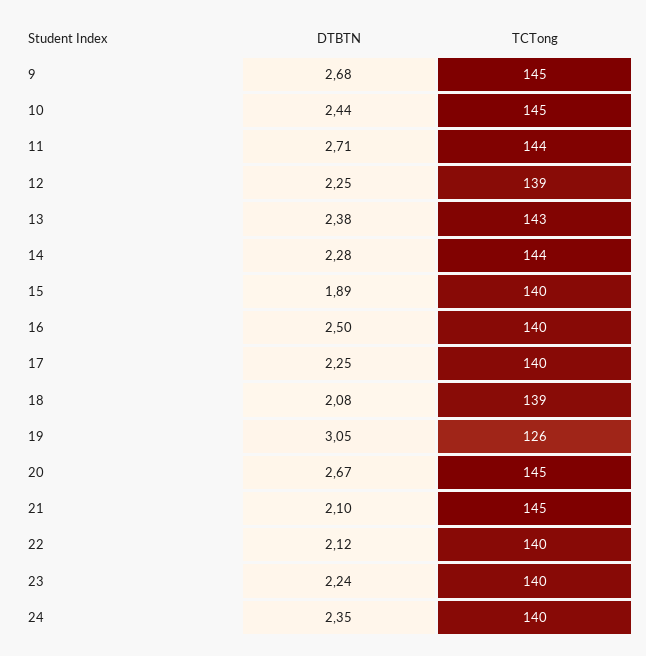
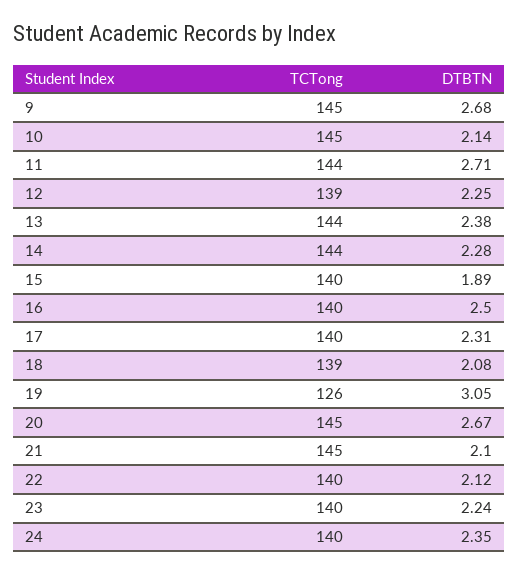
DTBTN, 10: 2.44 -> 2.14
TCTong, 13: 143 -> 144
DTBTN, 17: 2.25 -> 2.31

